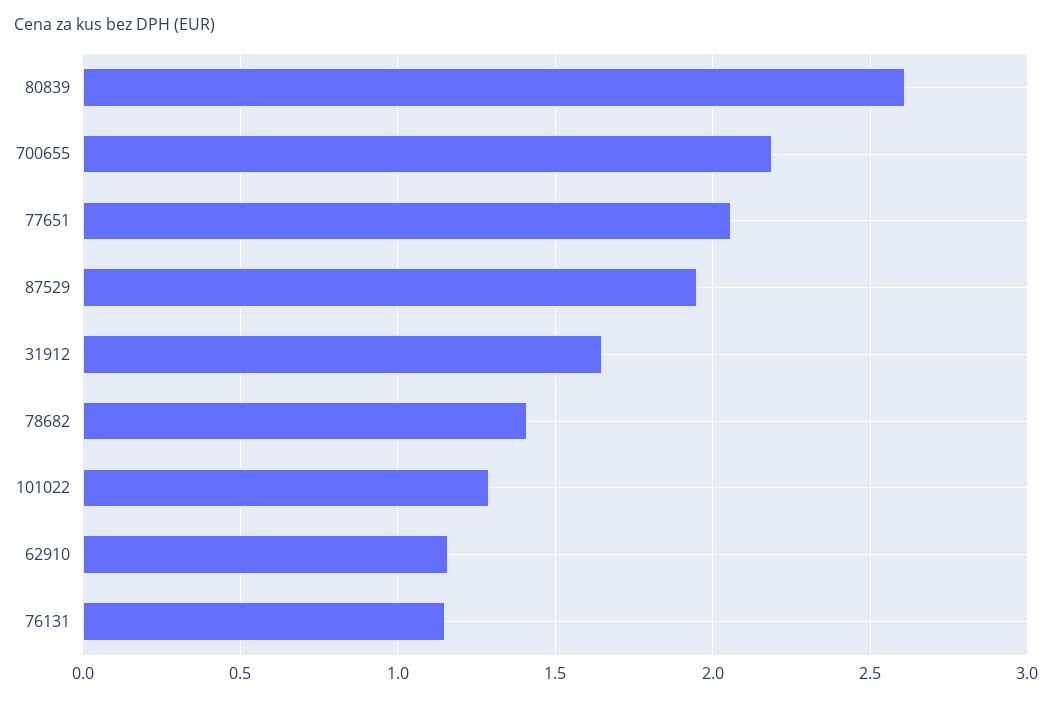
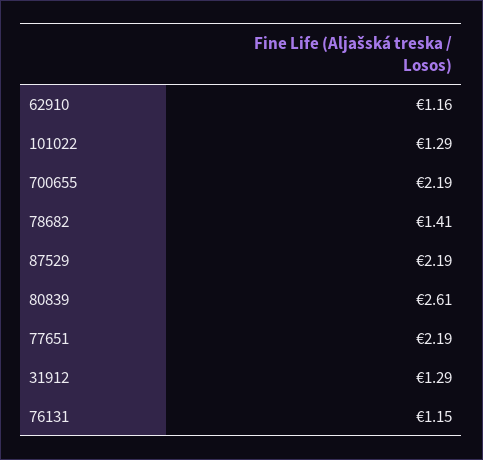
77651: 2.05 -> 2.19
87529: 1.95 -> 2.19
31912: 1.65 -> 1.29

